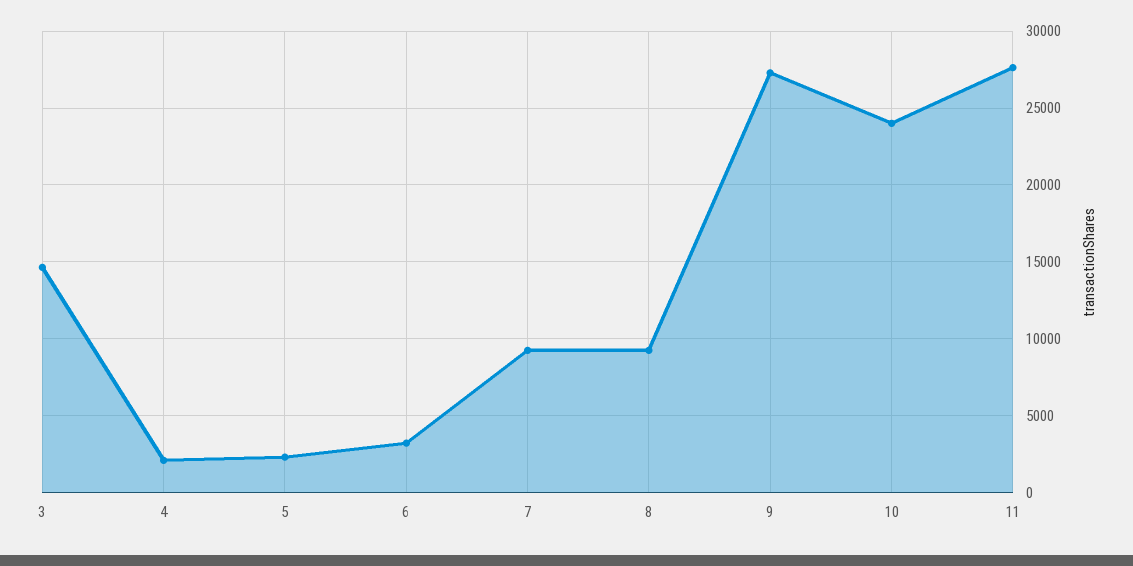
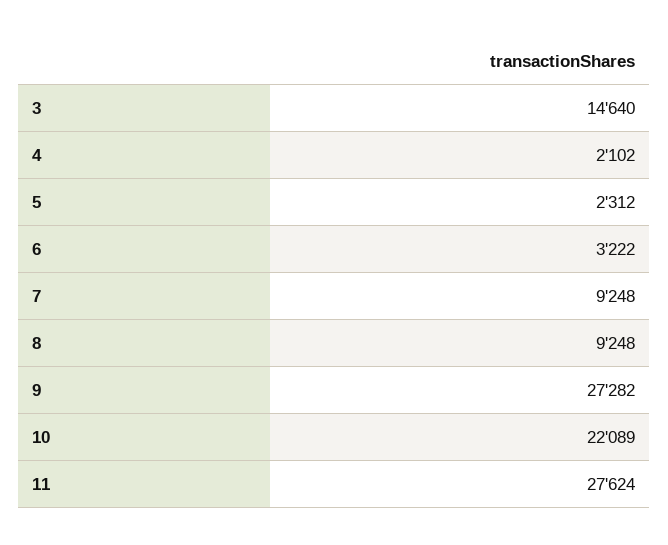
10: 24000 -> 22089

